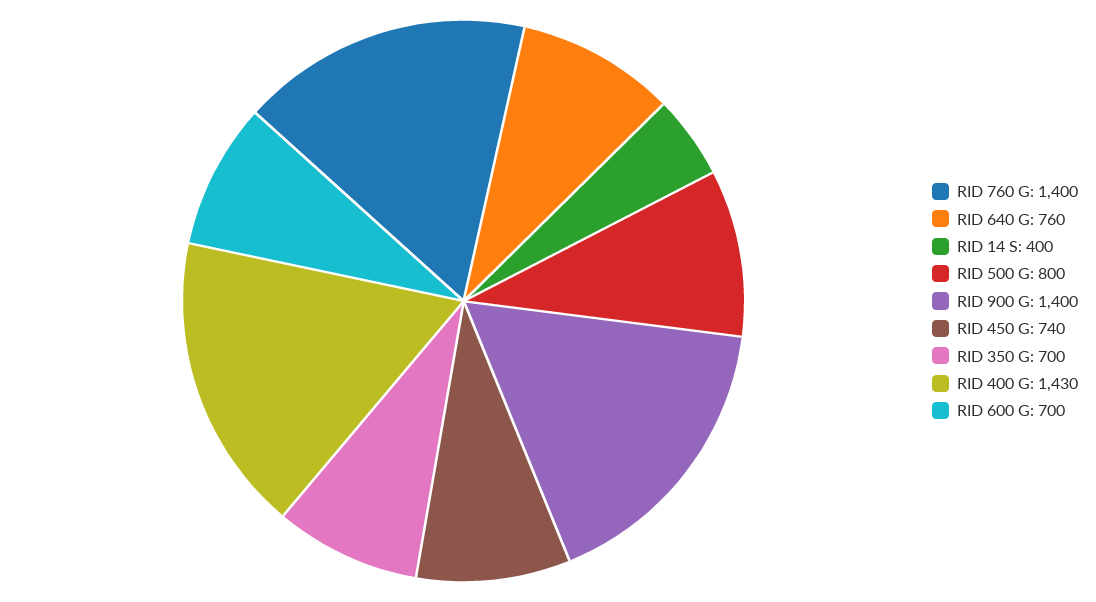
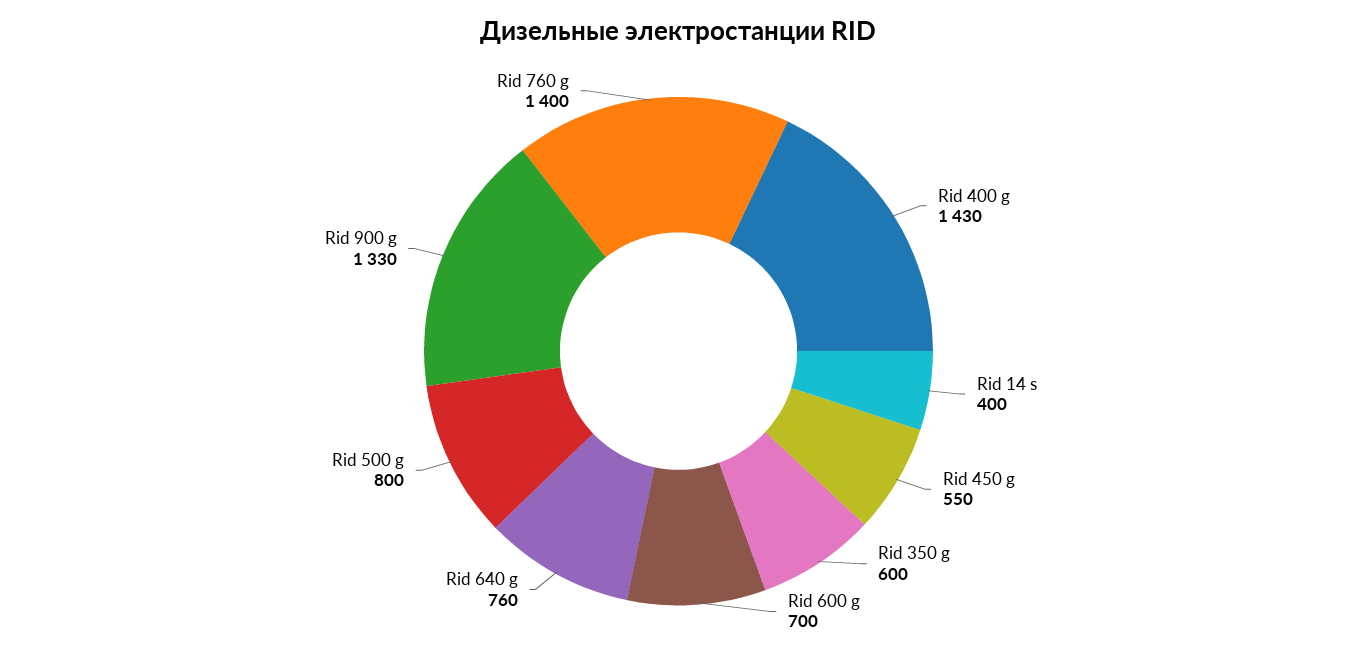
RID 900 G: 1400 -> 1330
RID 450 G: 740 -> 550
RID 350 G: 700 -> 600

